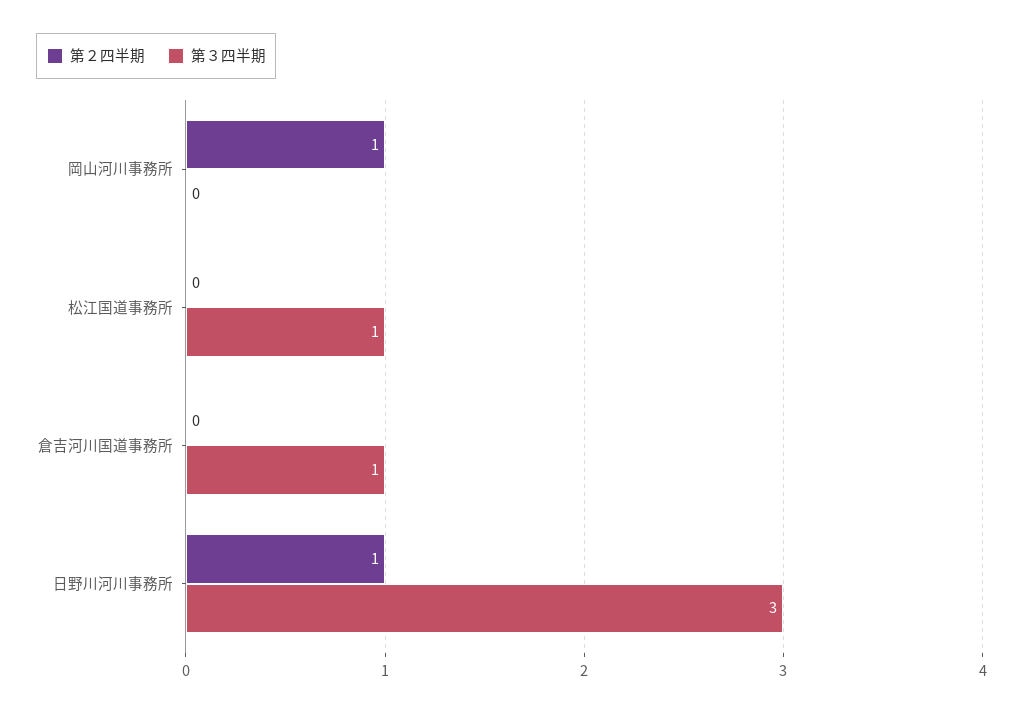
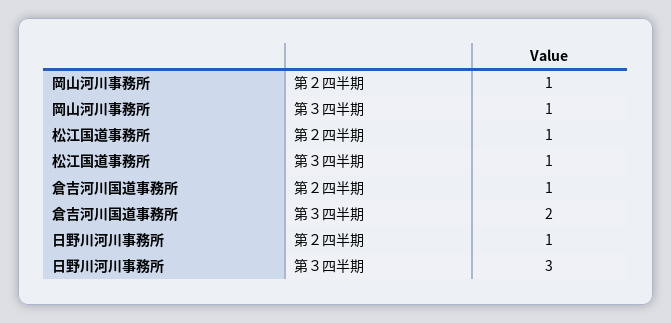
第３四半期, 岡山河川事務所: 0 -> 1
第２四半期, 松江国道事務所: 0 -> 1
第２四半期, 倉吉河川国道事務所: 0 -> 1
第３四半期, 倉吉河川国道事務所: 1 -> 2

